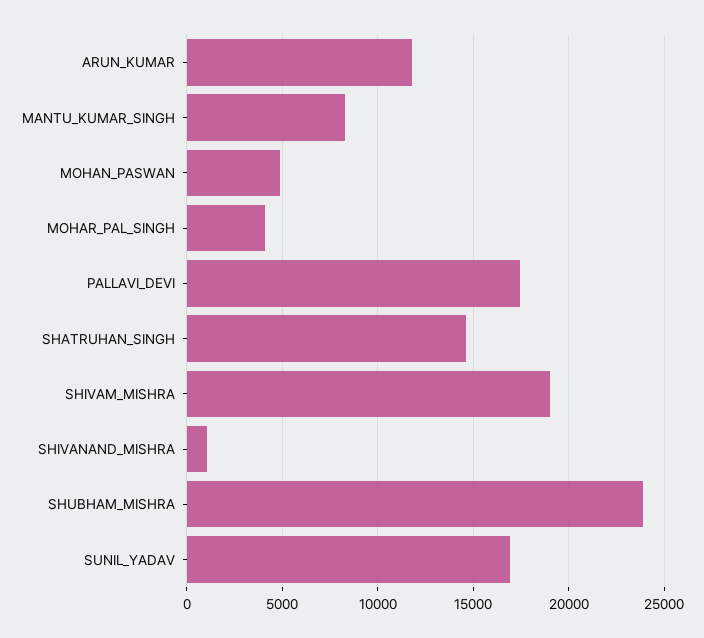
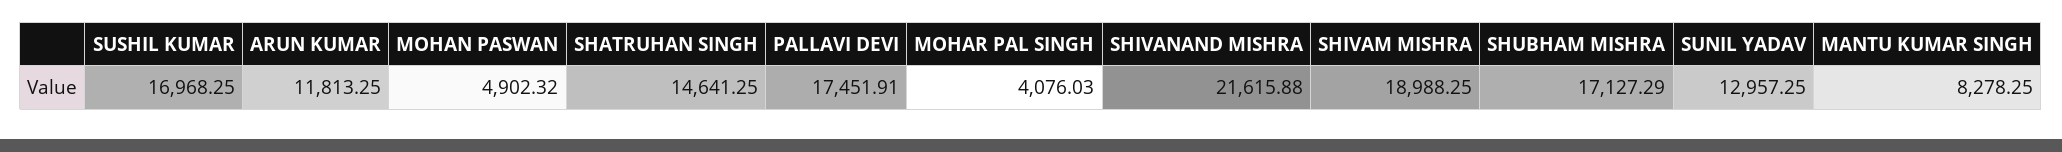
SHIVANAND_MISHRA: 1000 -> 21615.88
SHUBHAM_MISHRA: 24000 -> 17127.29
SUNIL_YADAV: 17000 -> 12957.25
SUSHIL KUMAR: none -> 16968.25

